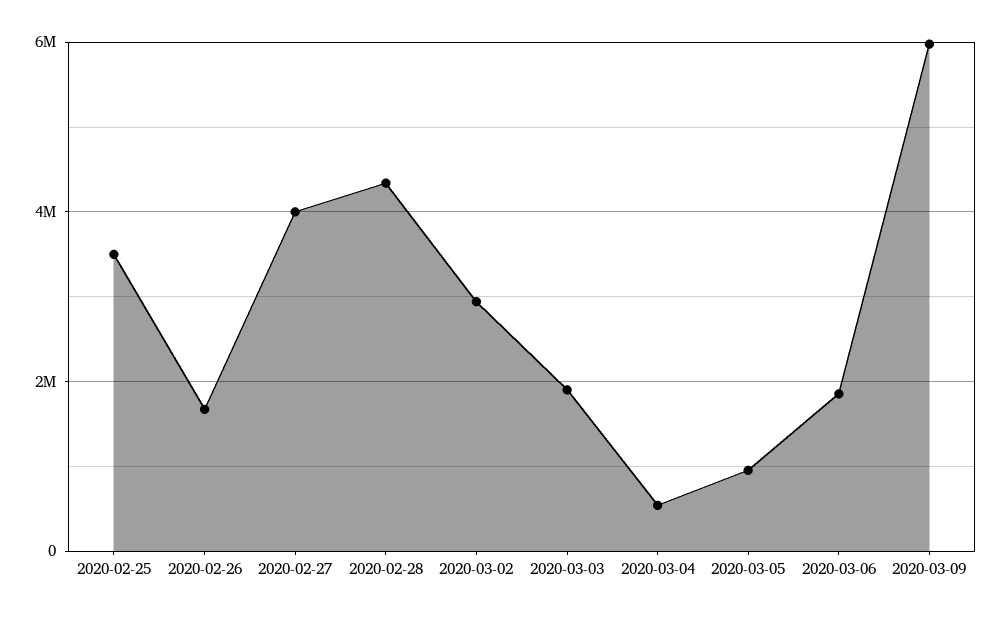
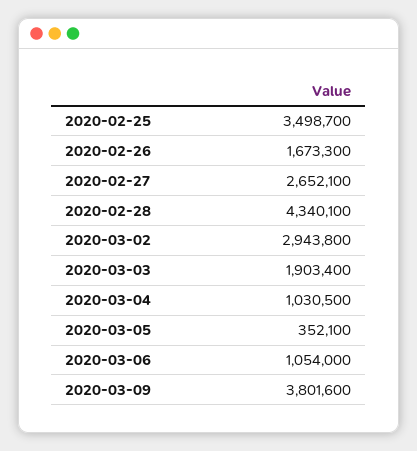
2020-02-27: 4000000 -> 2652100
2020-03-04: 600000 -> 1030500
2020-03-05: 1000000 -> 352100
2020-03-06: 1800000 -> 1054000
2020-03-09: 6000000 -> 3801600

